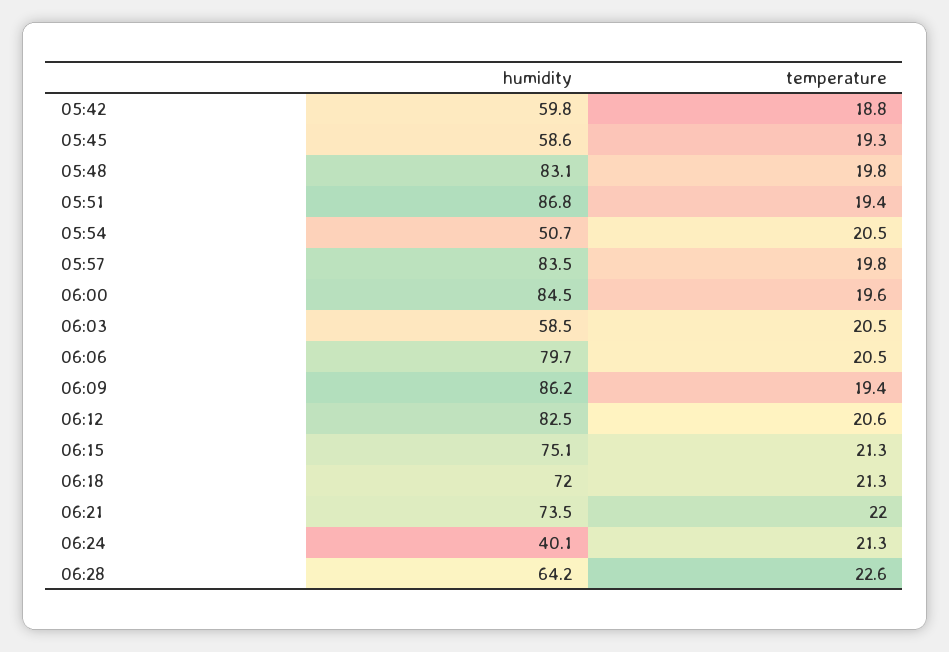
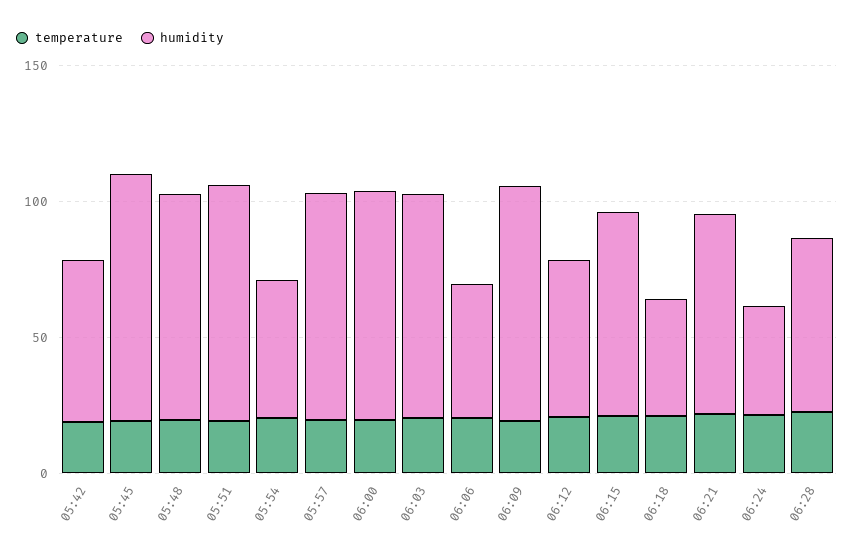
humidity, 05:45: 58.6 -> 90
humidity, 06:03: 58.5 -> 80
humidity, 06:06: 79.7 -> 50
humidity, 06:12: 82.5 -> 60
humidity, 06:18: 72 -> 40

